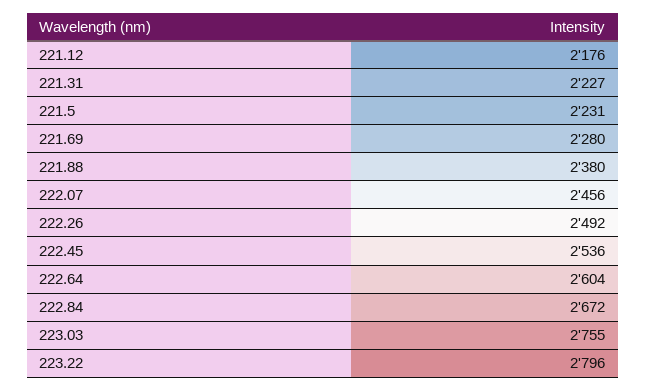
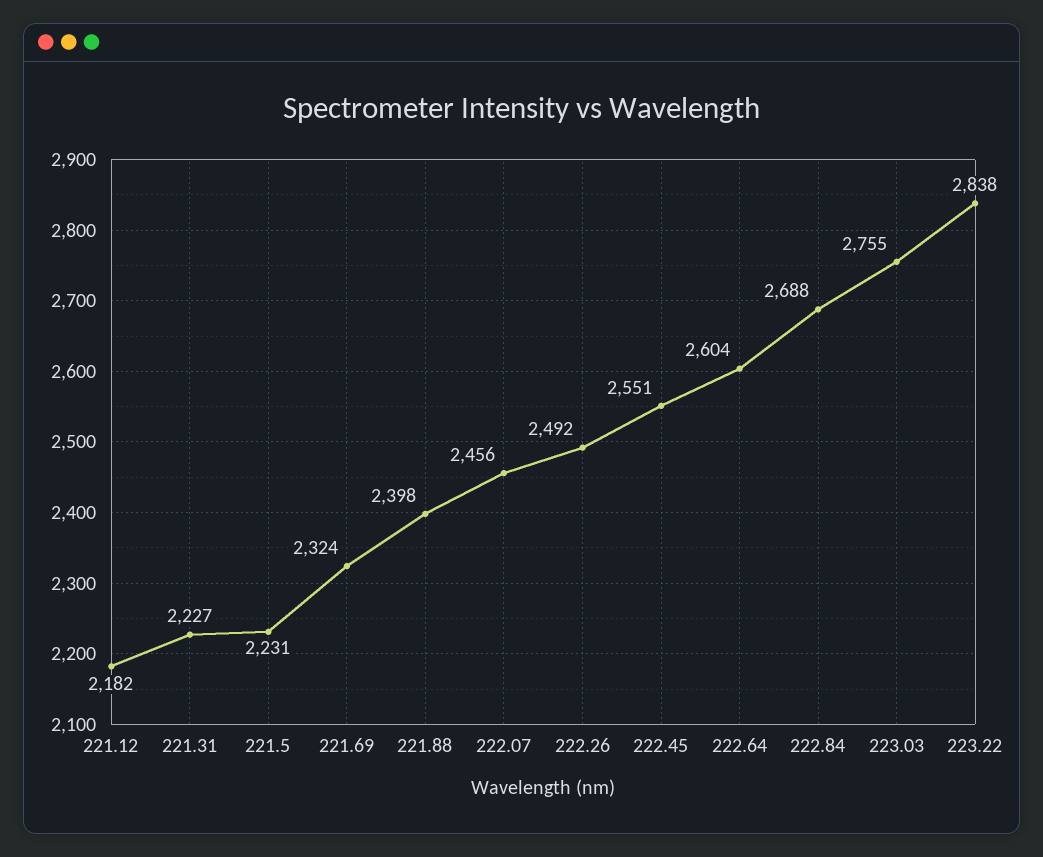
221.12: 2176 -> 2182
221.69: 2280 -> 2324
221.88: 2380 -> 2398
222.45: 2536 -> 2551
222.84: 2672 -> 2688
223.22: 2796 -> 2838

